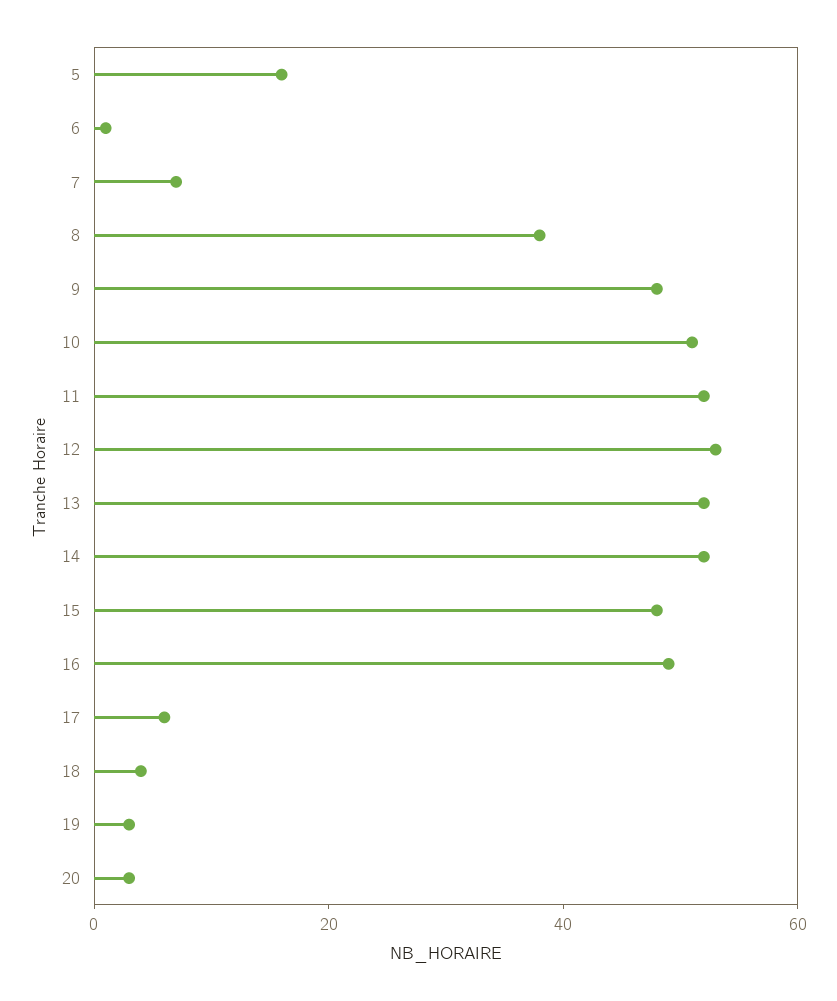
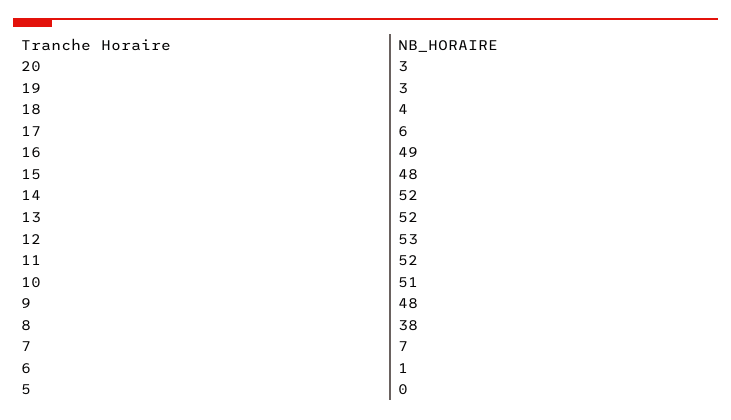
5: 15 -> 0

